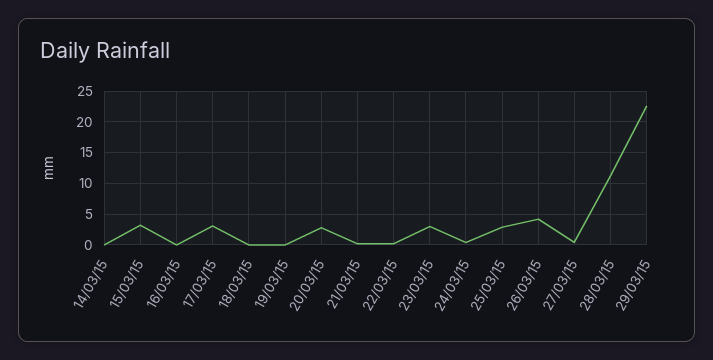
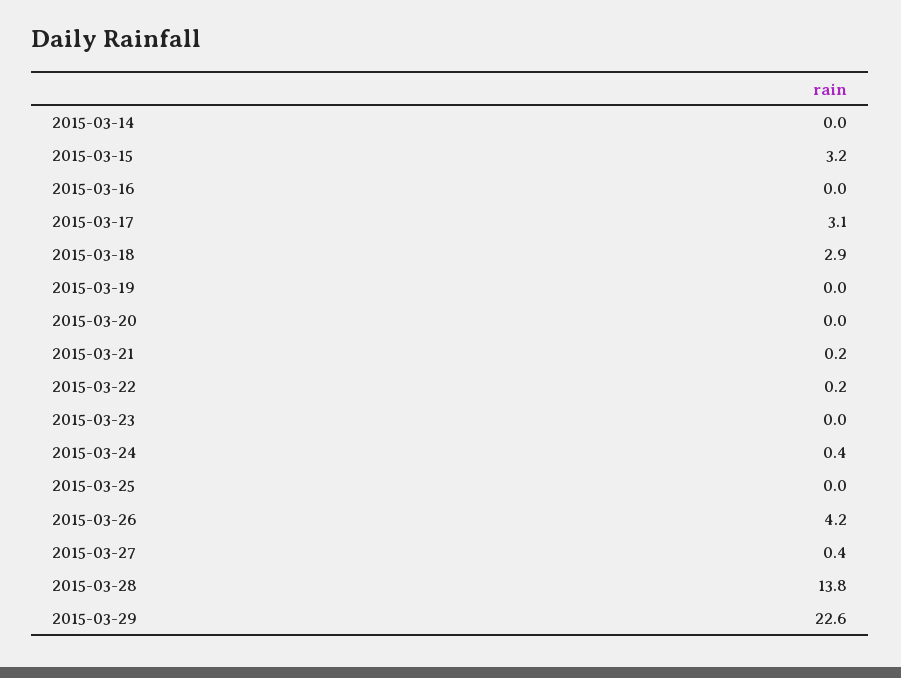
18/03/15: 0 -> 2.9
20/03/15: 3 -> 0
23/03/15: 3 -> 0
25/03/15: 3 -> 0
28/03/15: 11 -> 13.8

